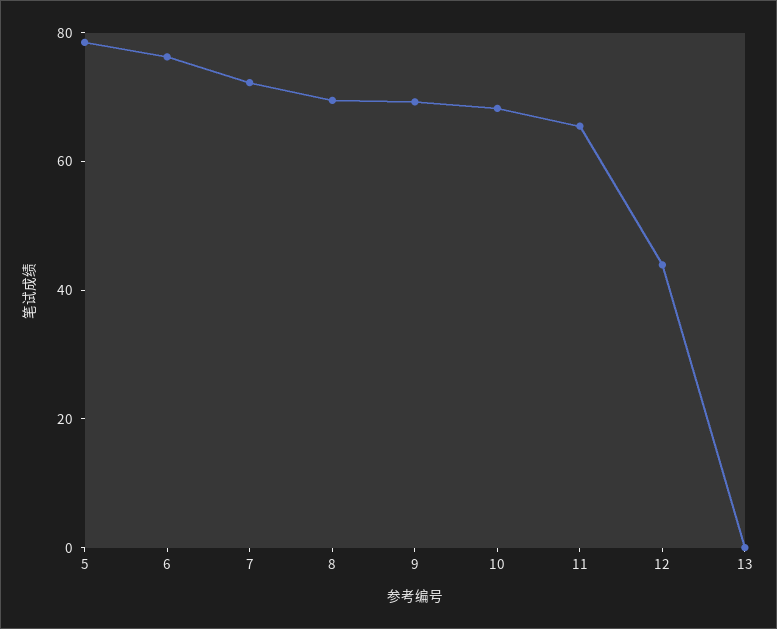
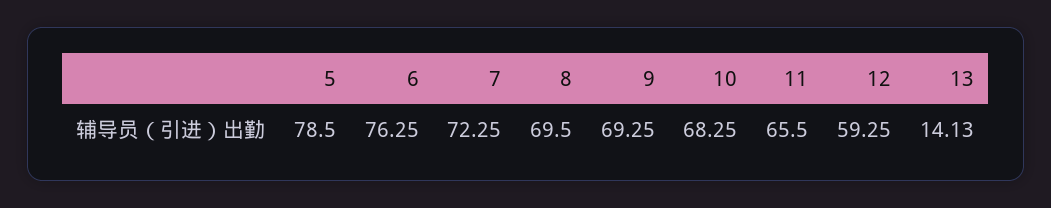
12: 45 -> 59.25
13: 0 -> 14.13

